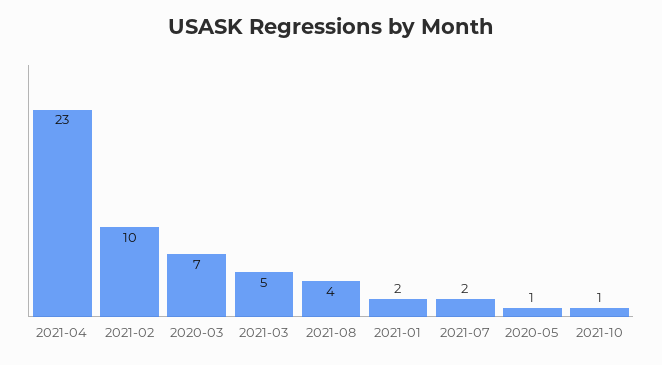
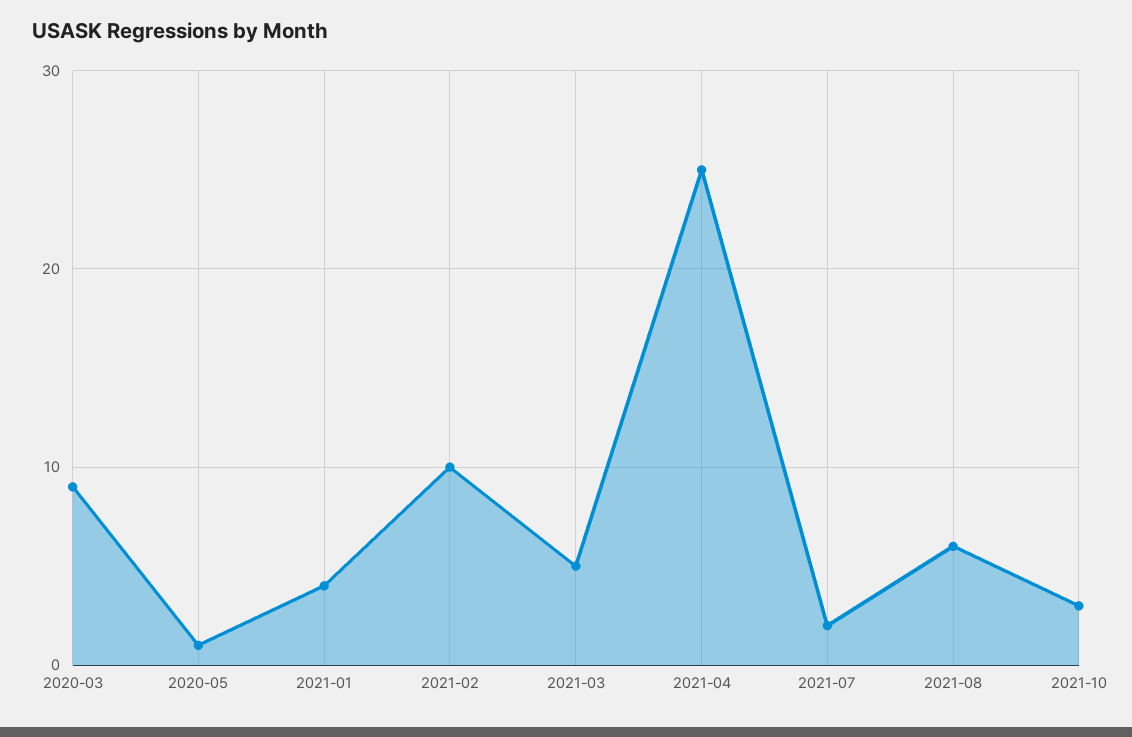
2021-04: 23 -> 25
2020-03: 7 -> 9
2021-08: 4 -> 6
2021-01: 2 -> 4
2021-10: 1 -> 3

